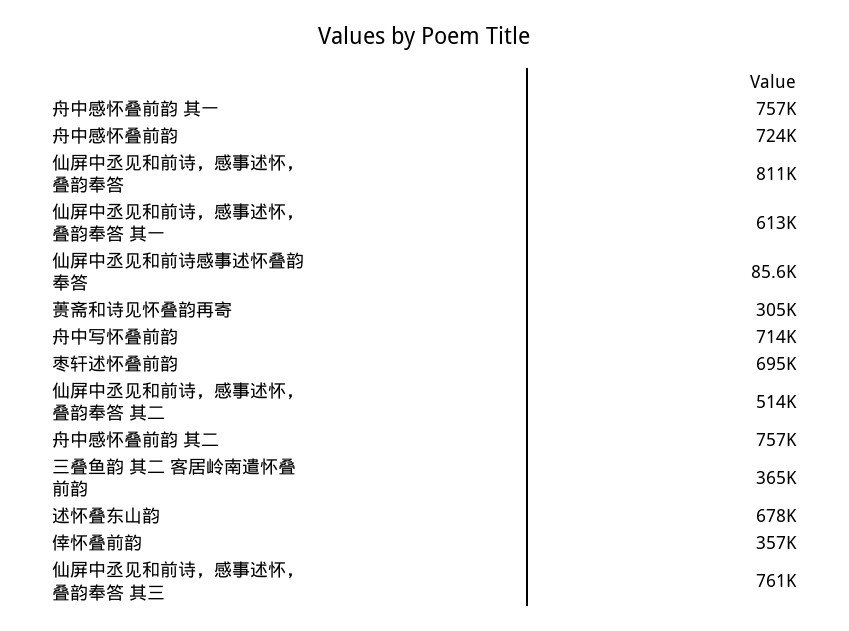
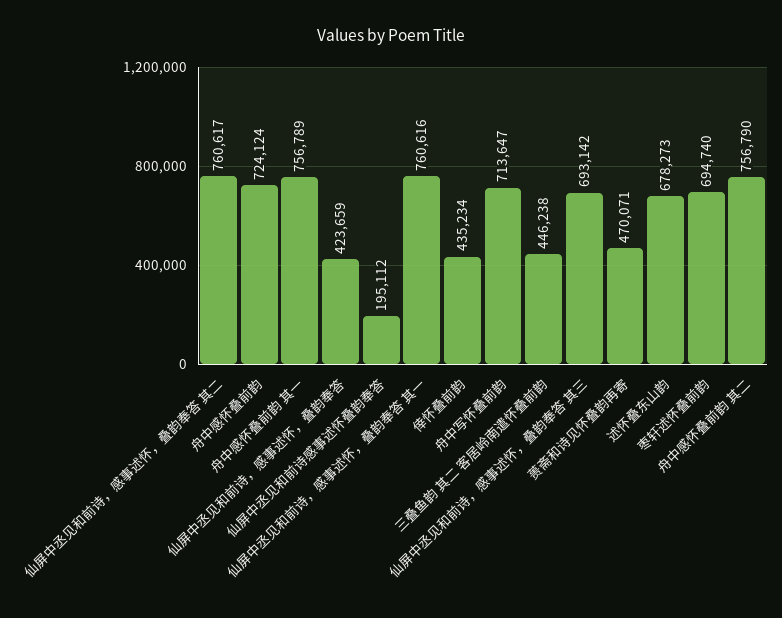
仙屏中丞见和前诗，感事述怀，叠韵奉答: 811000 -> 423659
仙屏中丞见和前诗，感事述怀，叠韵奉答 其一: 613000 -> 760616
仙屏中丞见和前诗感事述怀叠韵奉答: 85600 -> 195112
蒉斋和诗见怀叠韵再寄: 305000 -> 470071
仙屏中丞见和前诗，感事述怀，叠韵奉答 其二: 514000 -> 760617
三叠鱼韵 其二 客居岭南遣怀叠前韵: 365000 -> 446238
倖怀叠前韵: 357000 -> 435234
仙屏中丞见和前诗，感事述怀，叠韵奉答 其三: 761000 -> 693142

